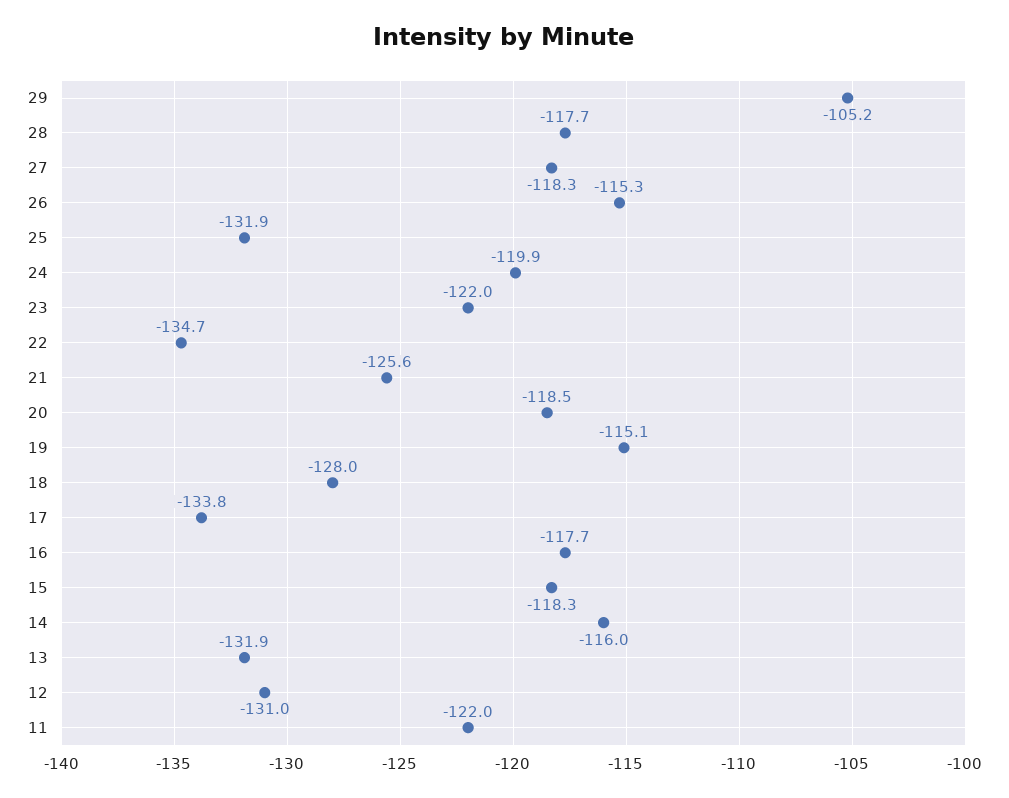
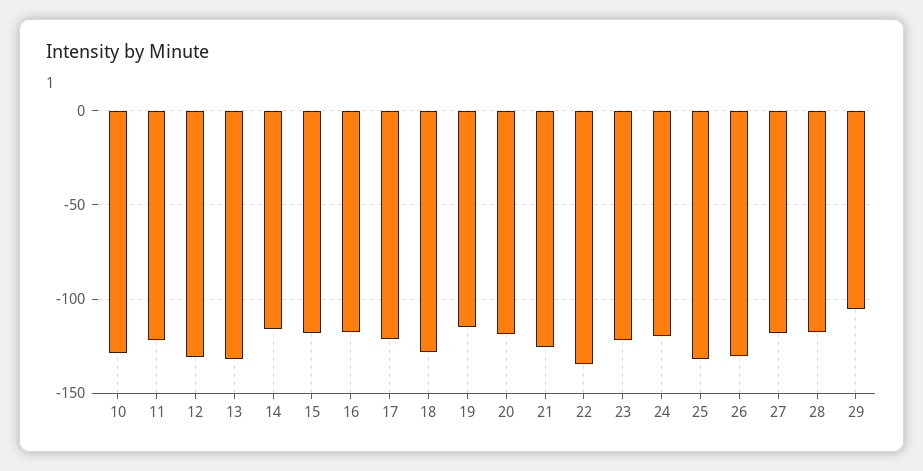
26: -115.3 -> -130
17: -133.8 -> -120
10: none -> -130

